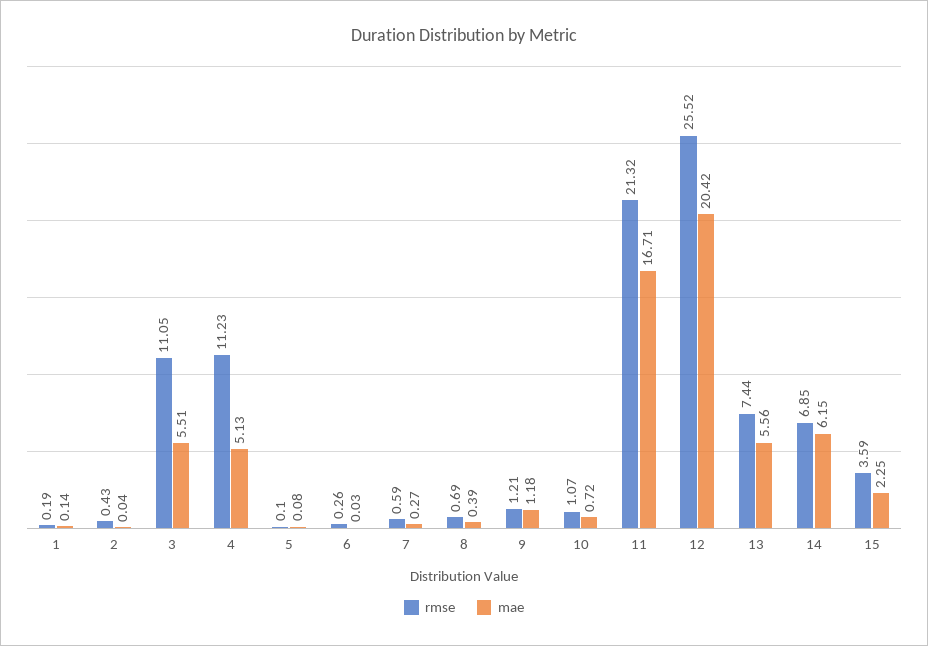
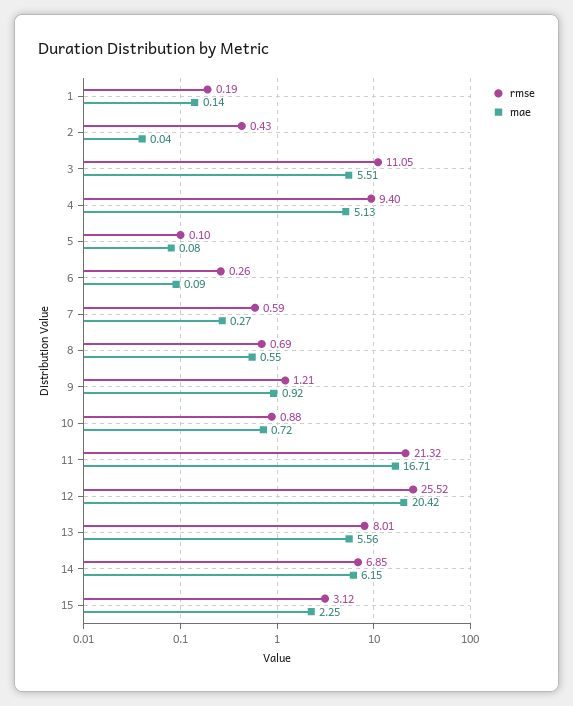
rmse, 4: 11.23 -> 9.4
mae, 6: 0.03 -> 0.09
mae, 8: 0.39 -> 0.55
mae, 9: 1.18 -> 0.92
rmse, 10: 1.07 -> 0.88
rmse, 13: 7.44 -> 8.01
rmse, 15: 3.59 -> 3.12

